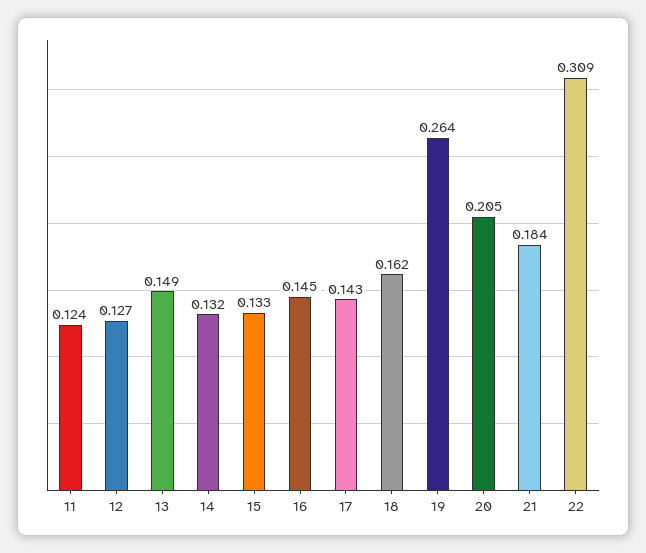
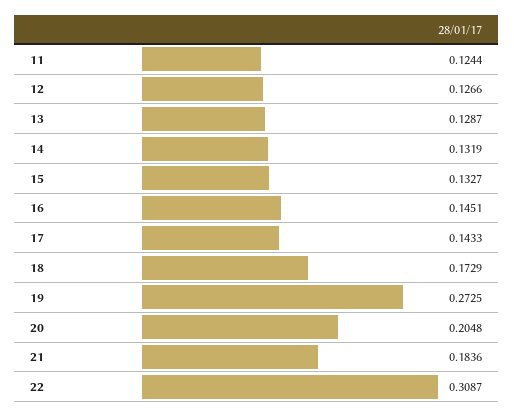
13: 0.149 -> 0.1287
18: 0.162 -> 0.1729
19: 0.264 -> 0.2725

